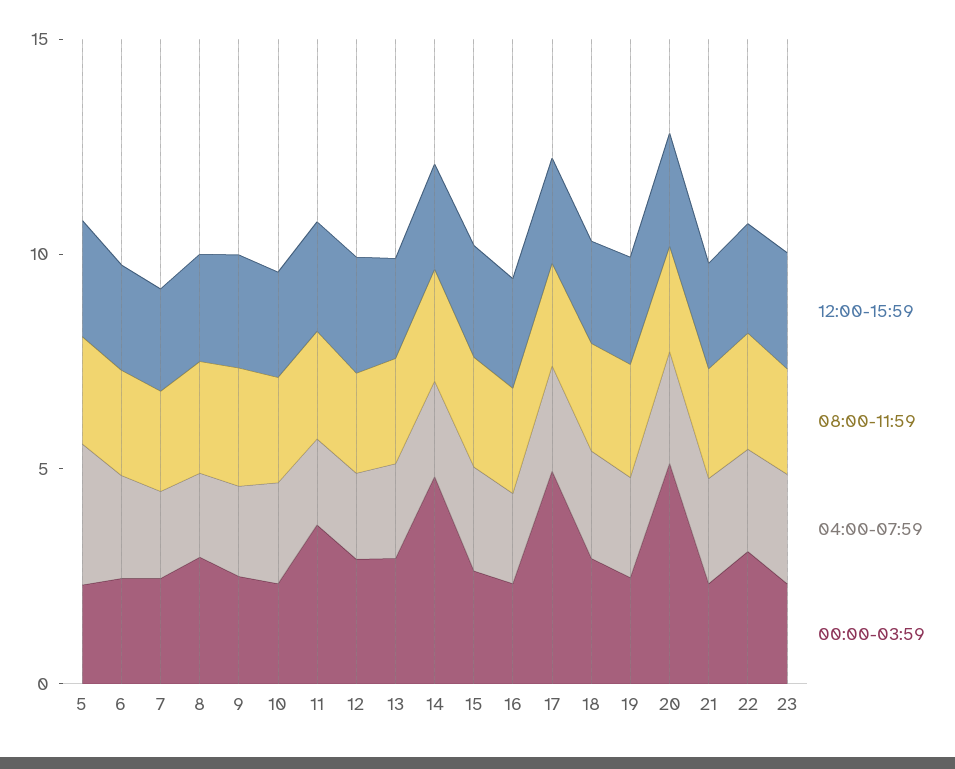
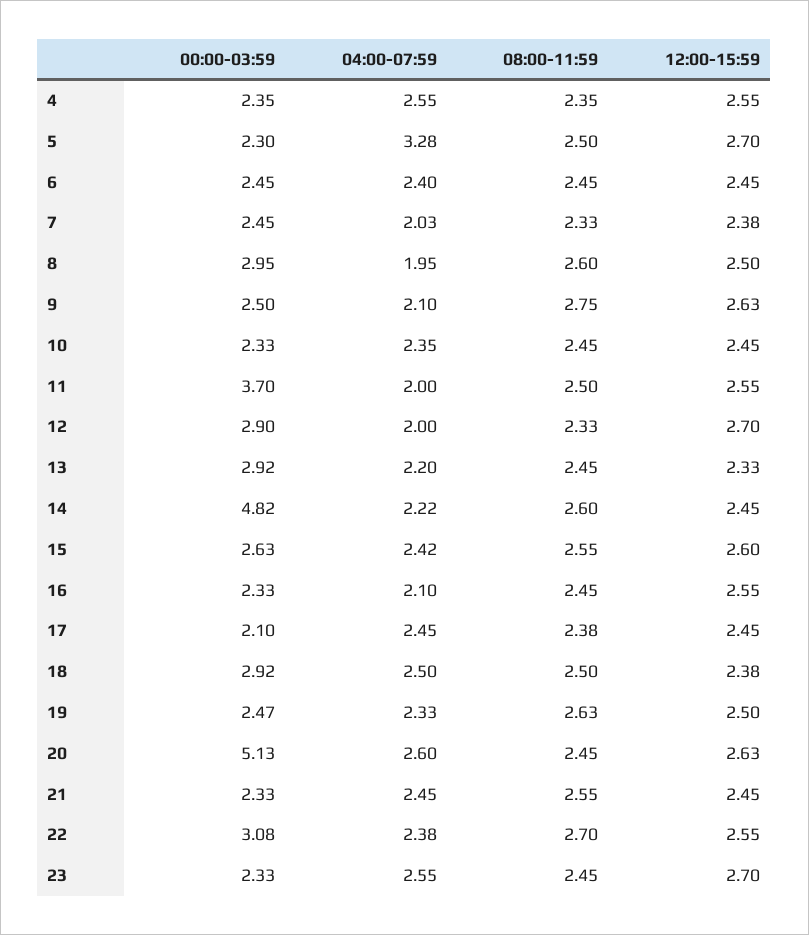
00:00-03:59, 17: 5 -> 2.1
00:00-03:59, 4: none -> 2.35
04:00-07:59, 4: none -> 2.55
08:00-11:59, 4: none -> 2.35
12:00-15:59, 4: none -> 2.55

